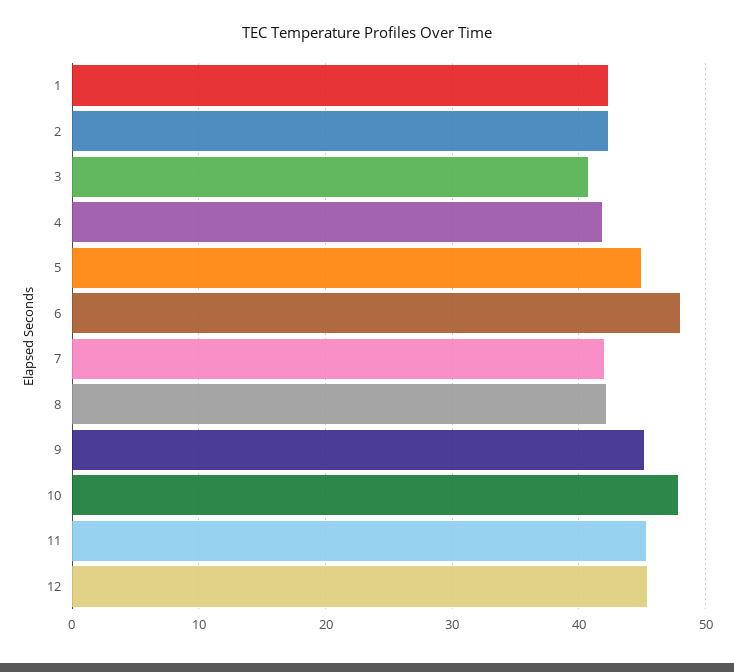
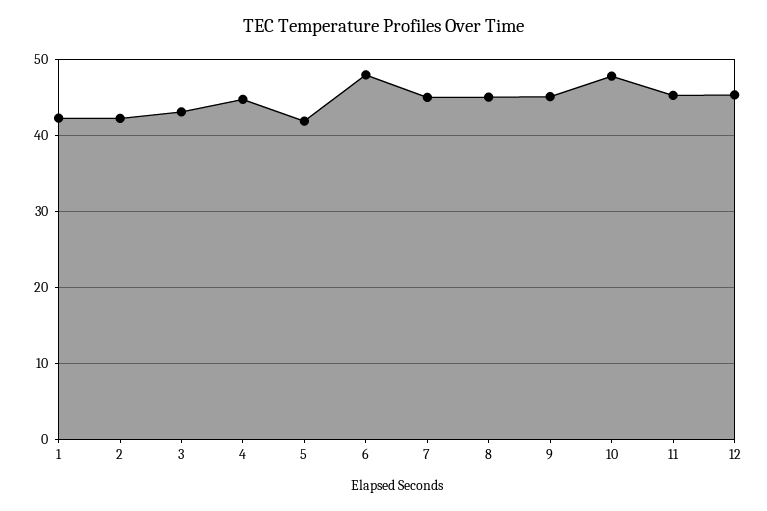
3: 41 -> 43
4: 42 -> 45
5: 45 -> 42
7: 42 -> 45
8: 42 -> 45

